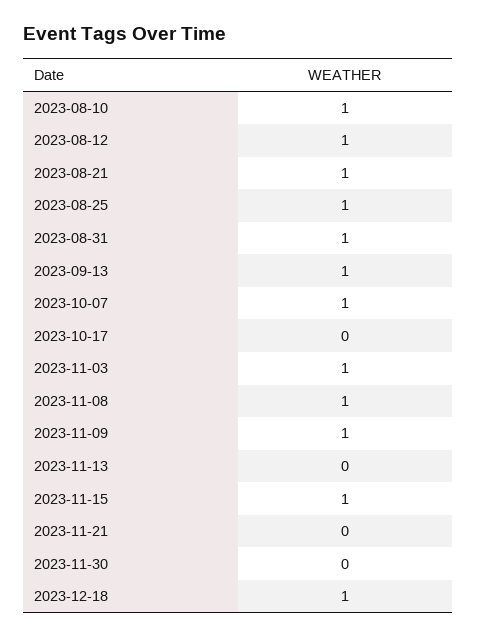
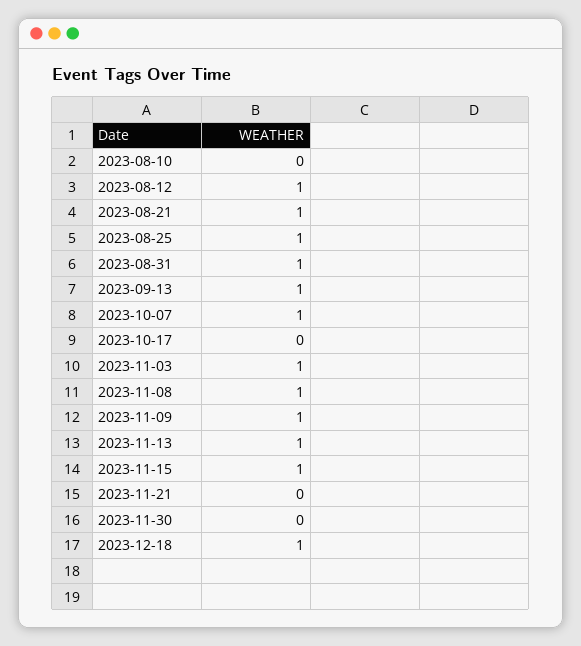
2023-08-10: 1 -> 0
2023-11-13: 0 -> 1

